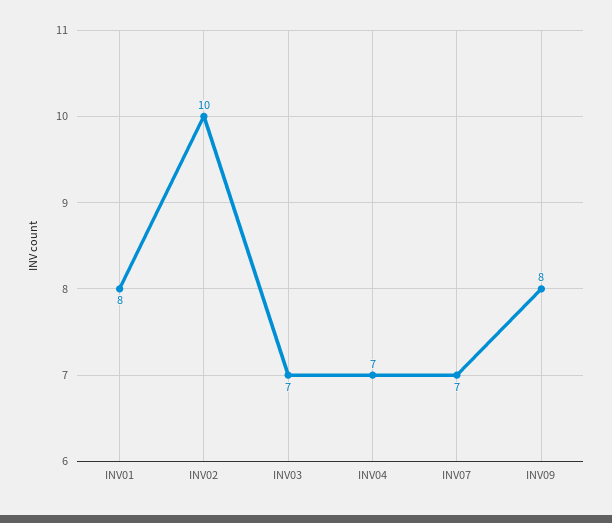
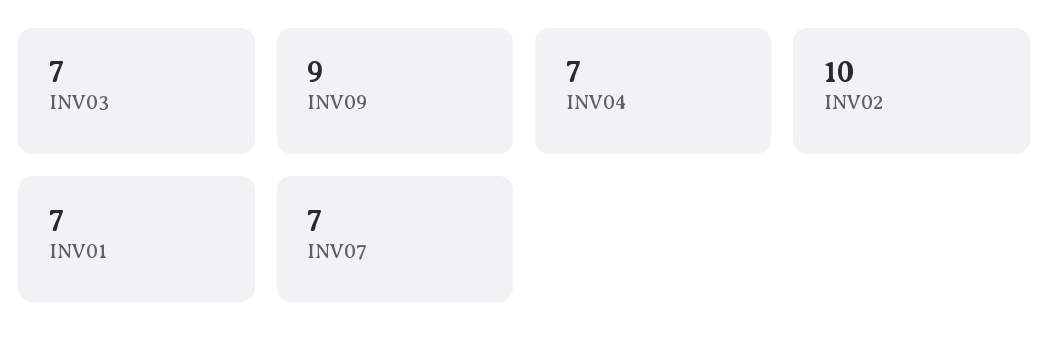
INV01: 8 -> 7
INV09: 8 -> 9

